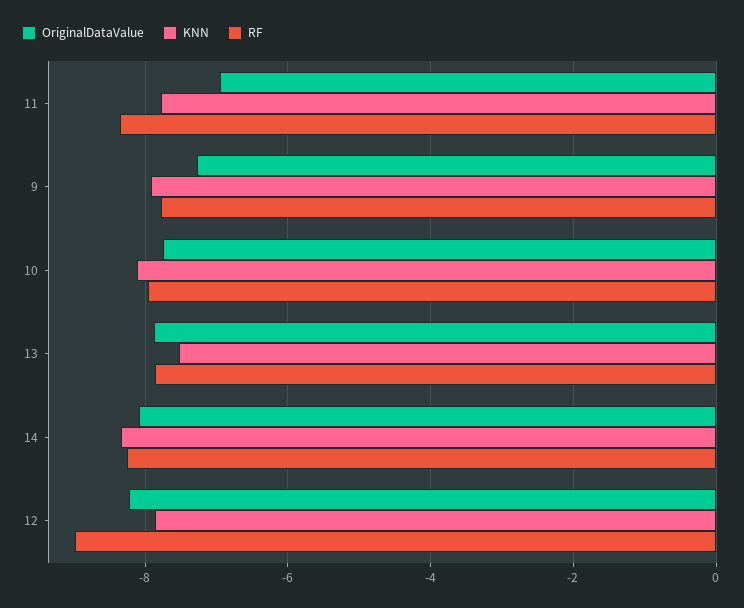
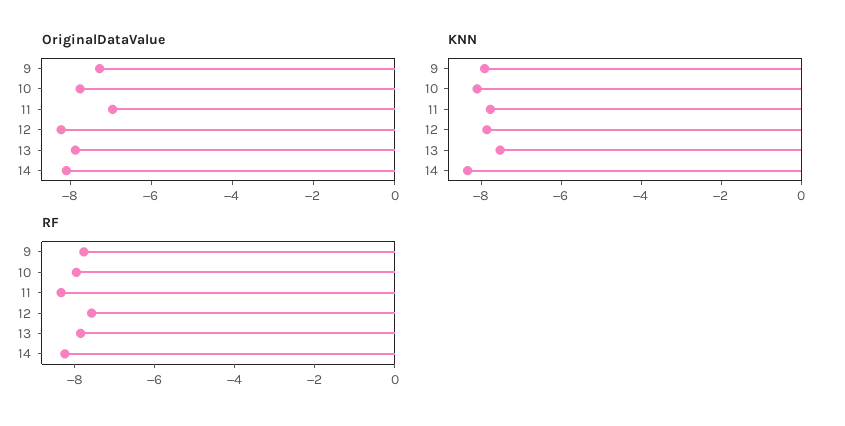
RF, 12: -9 -> -7.5

